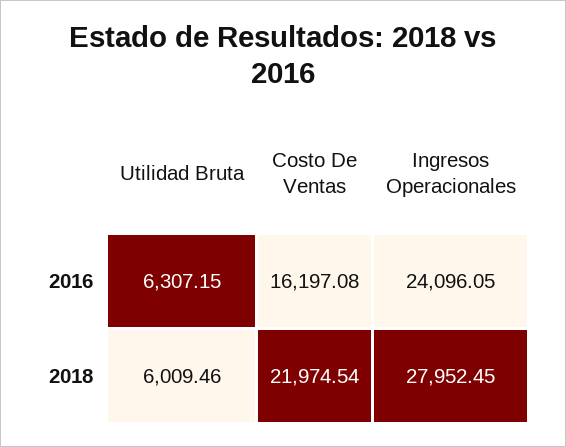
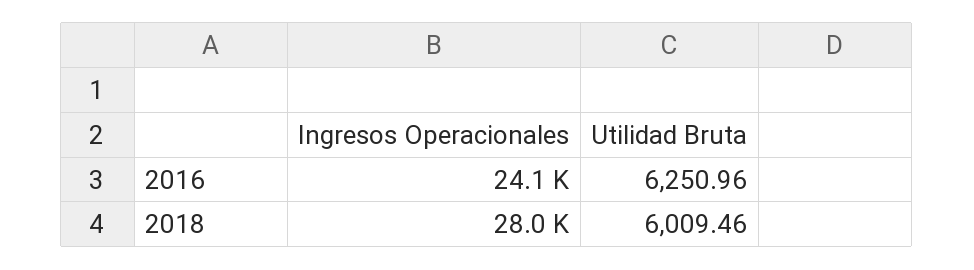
Utilidad Bruta, 2016: 6307.15 -> 6250.96
Costo De Ventas, 2016: 16197.08 -> none
Costo De Ventas, 2018: 21974.54 -> none

